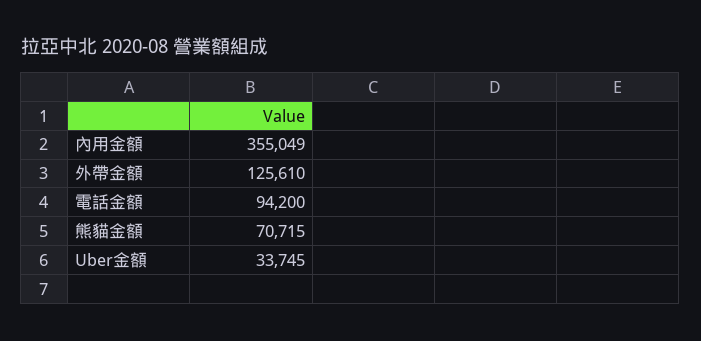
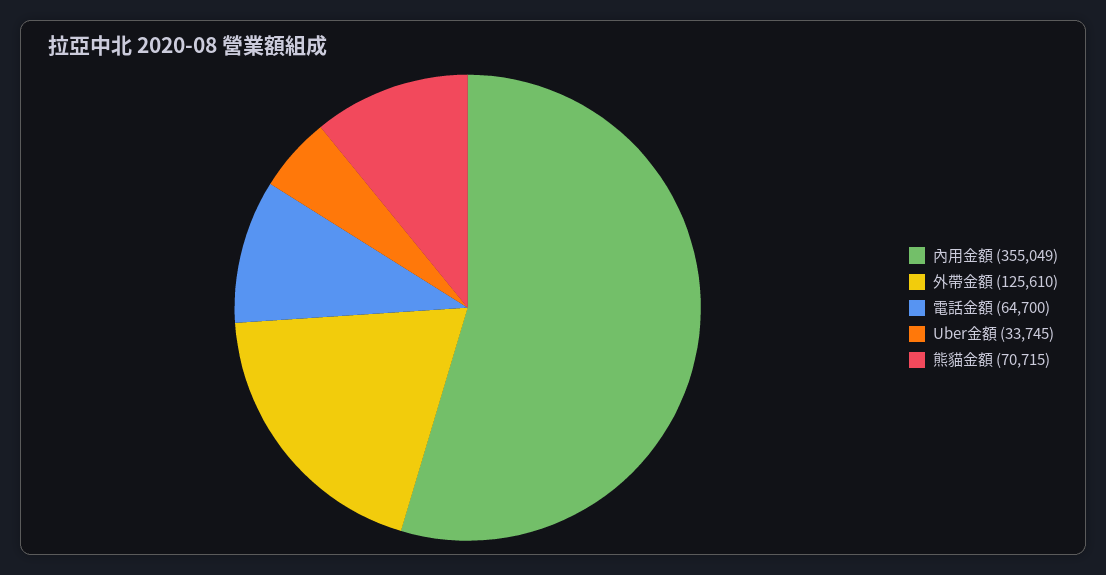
電話金額: 94200 -> 64700

